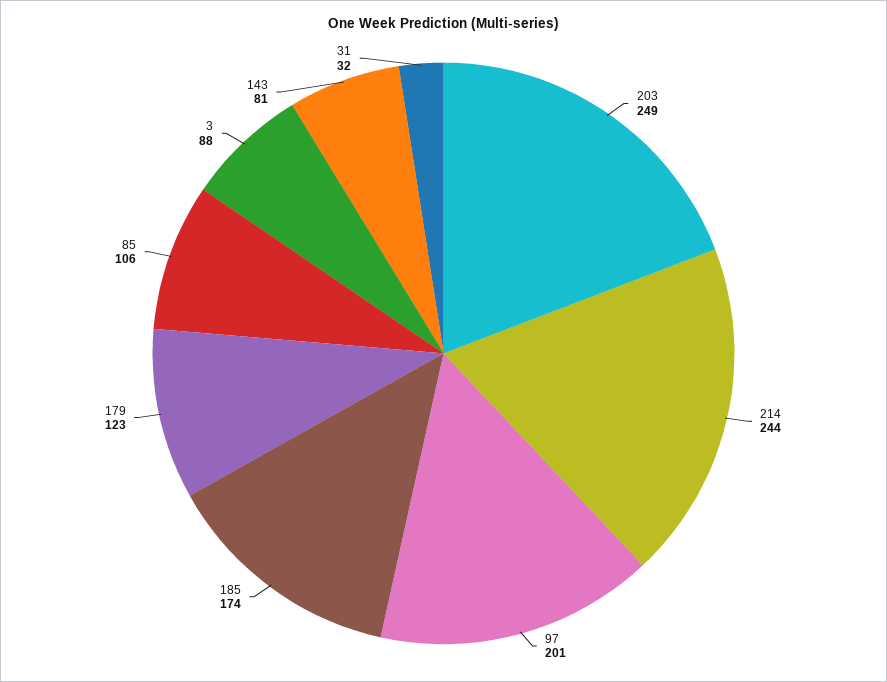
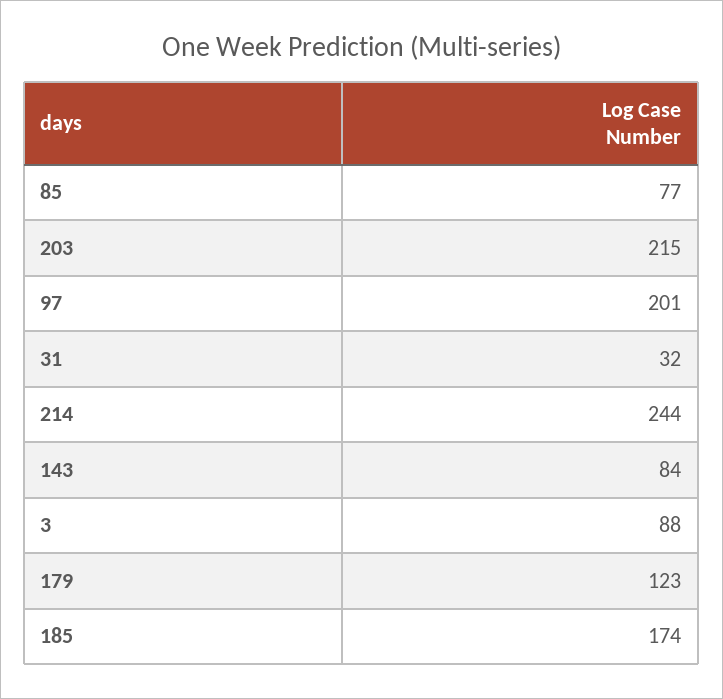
203: 249 -> 215
85: 106 -> 77
143: 81 -> 84

